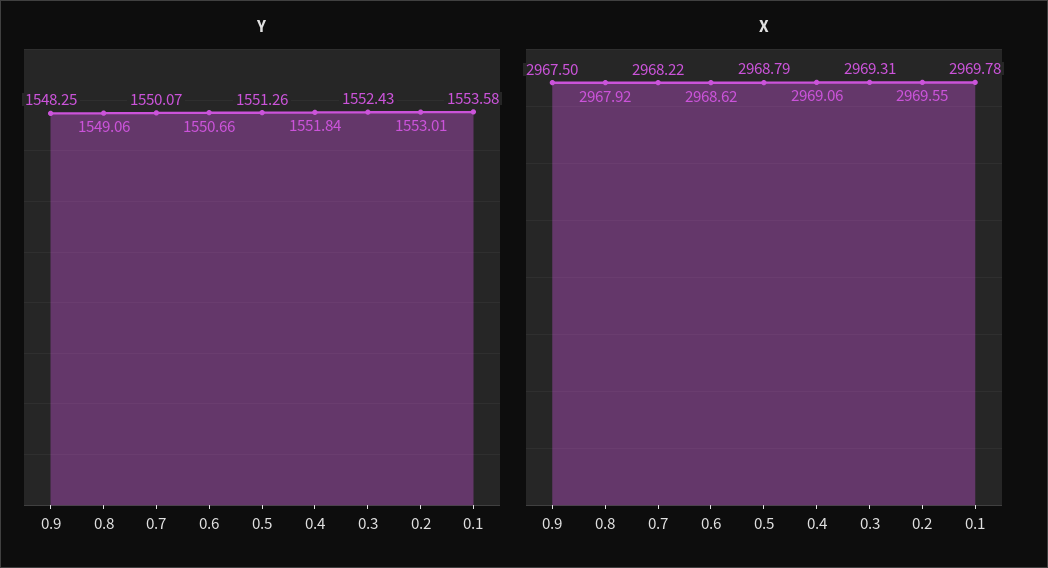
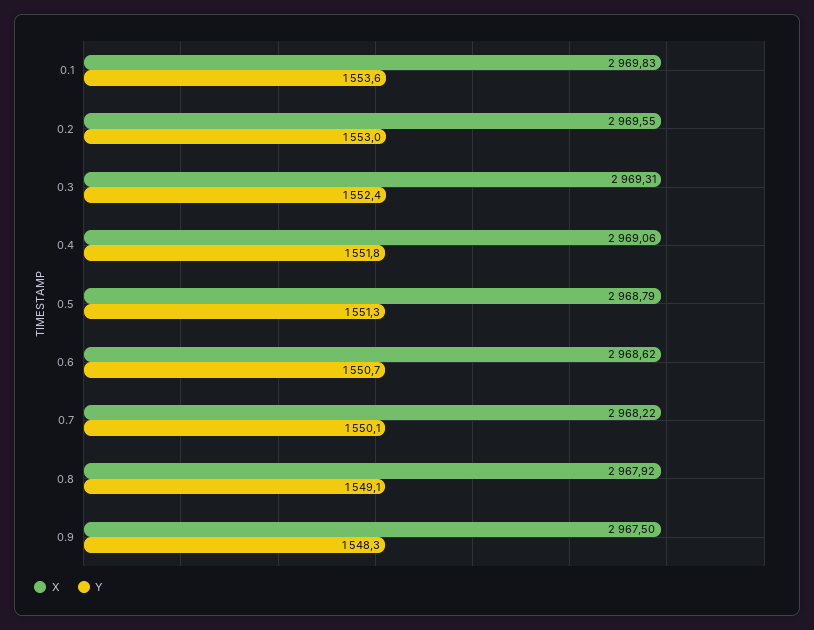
X, 0.1: 2969.78 -> 2969.83

